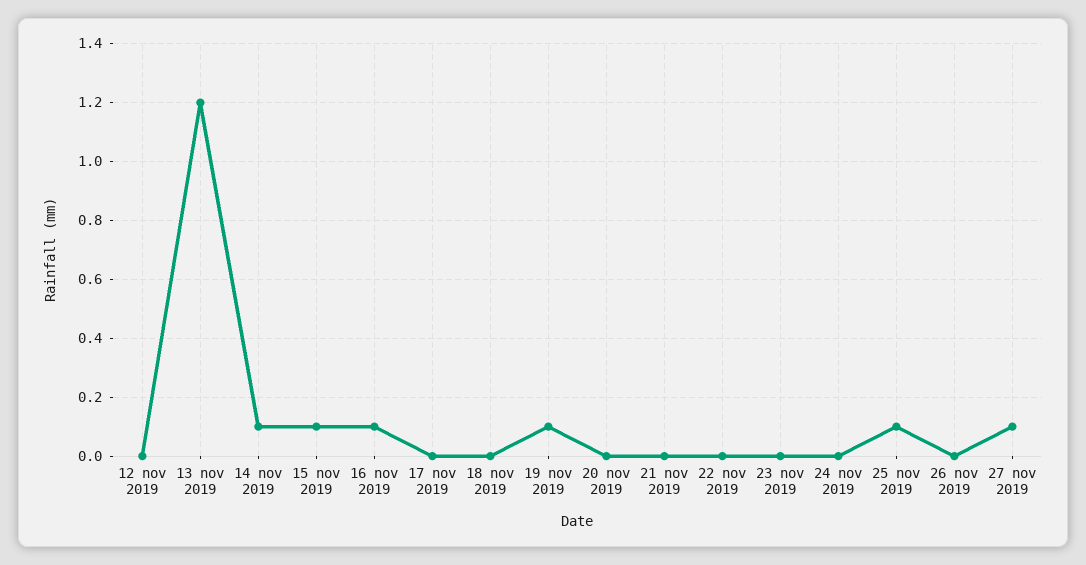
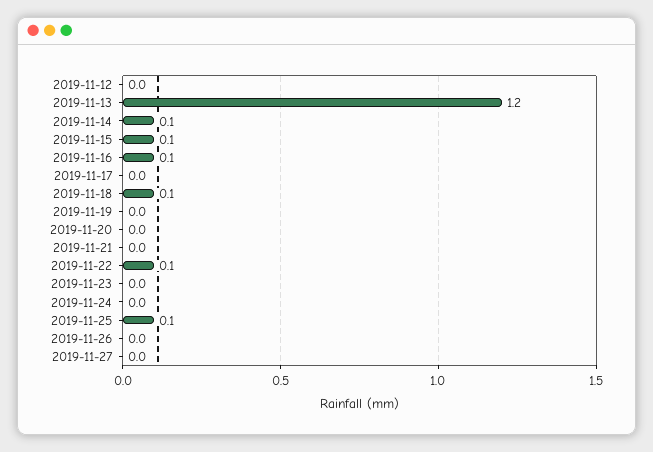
18 nov 2019: 0 -> 0.1
19 nov 2019: 0.1 -> 0
22 nov 2019: 0 -> 0.1
27 nov 2019: 0.1 -> 0

